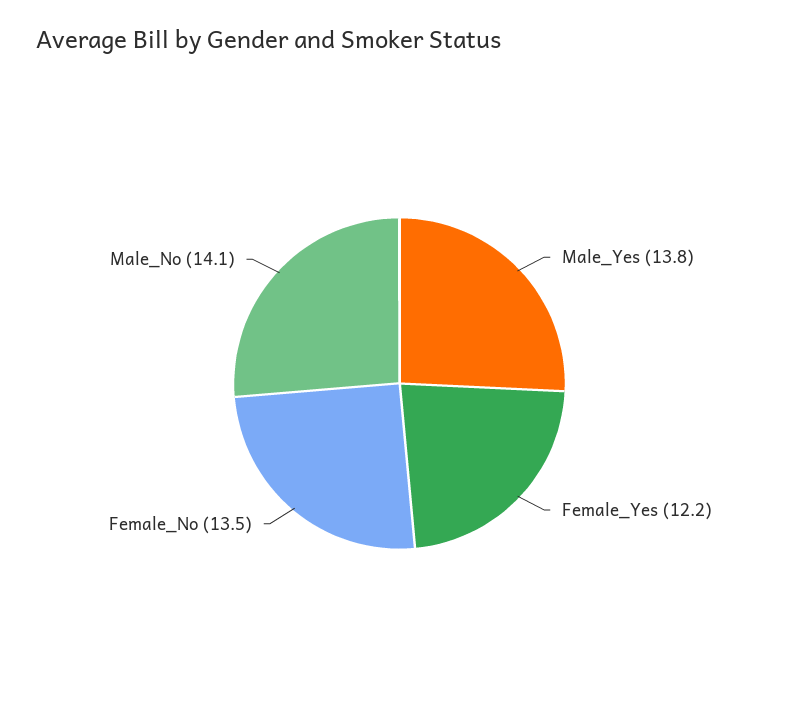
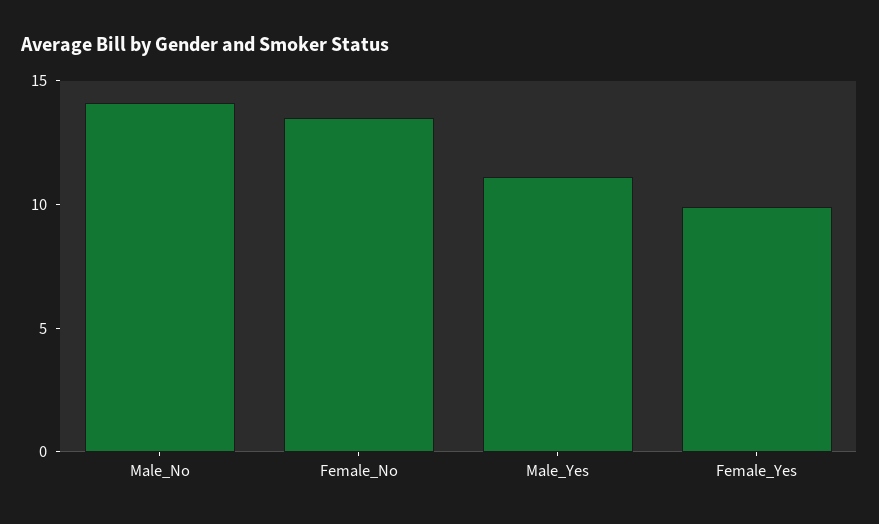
Male_Yes: 13.8 -> 11
Female_Yes: 12.2 -> 10

